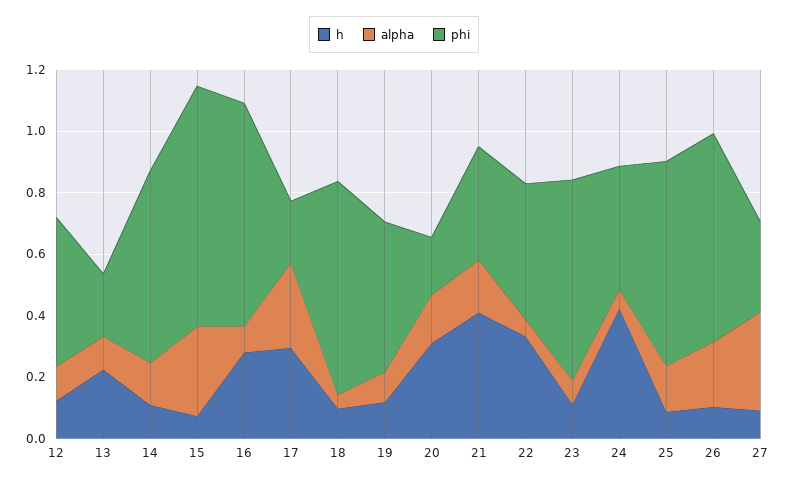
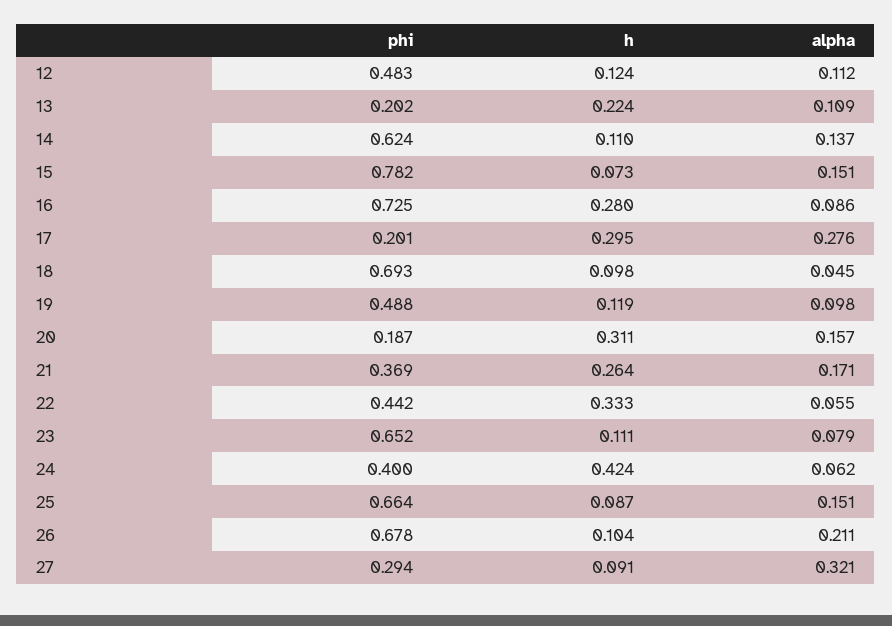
alpha, 15: 0.3 -> 0.151
h, 21: 0.4 -> 0.264

